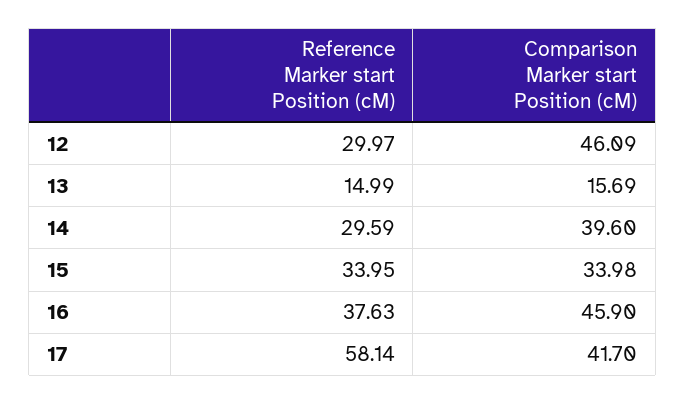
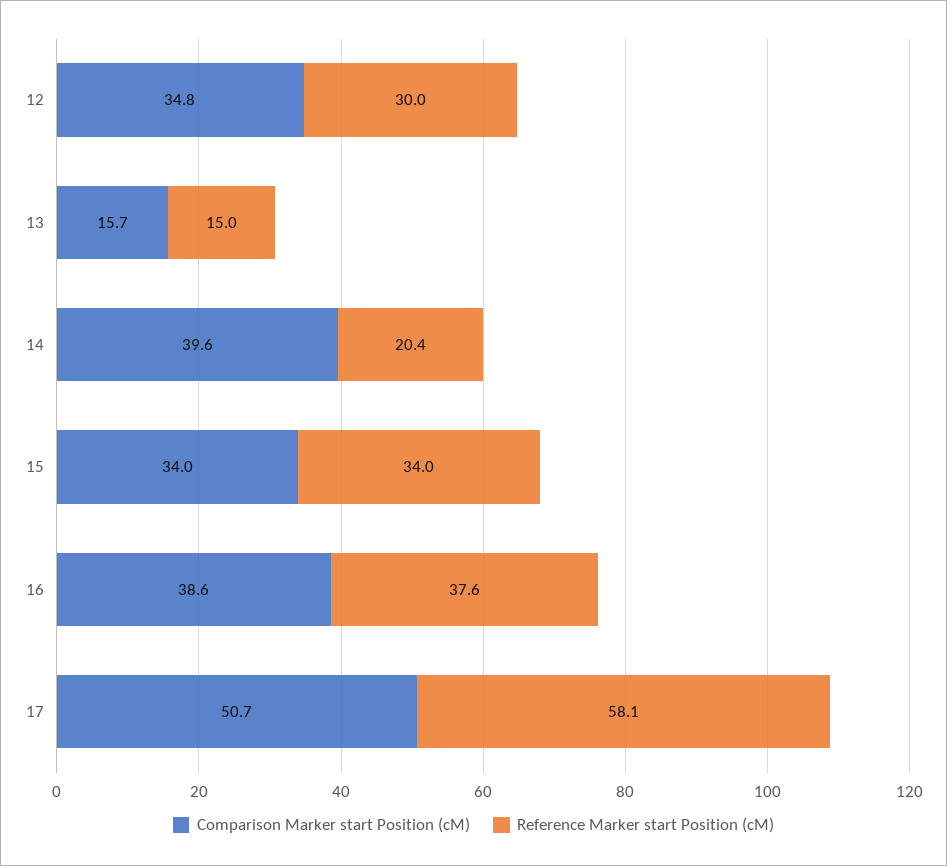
Comparison Marker start Position (cM), 12: 46.09 -> 34.8
Reference Marker start Position (cM), 14: 29.59 -> 20.4
Comparison Marker start Position (cM), 16: 45.9 -> 38.6
Comparison Marker start Position (cM), 17: 41.7 -> 50.7

